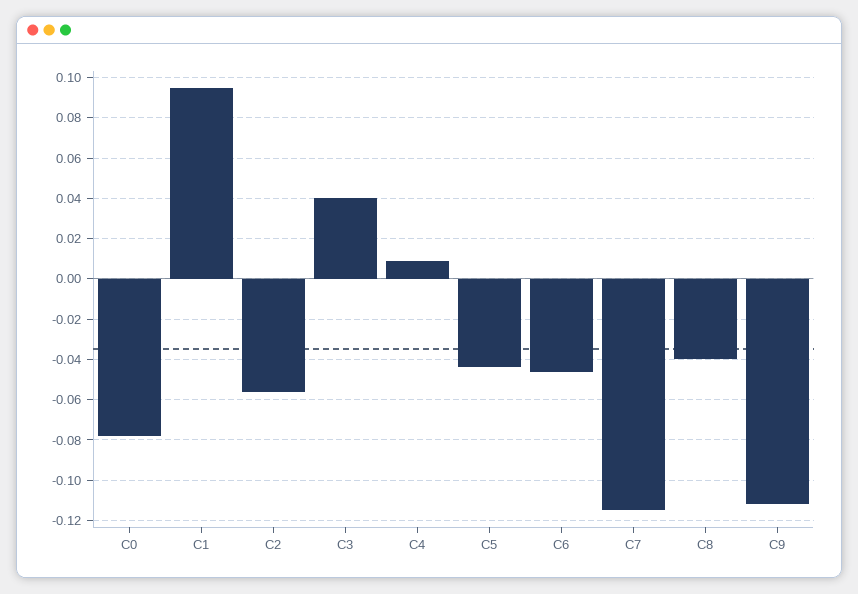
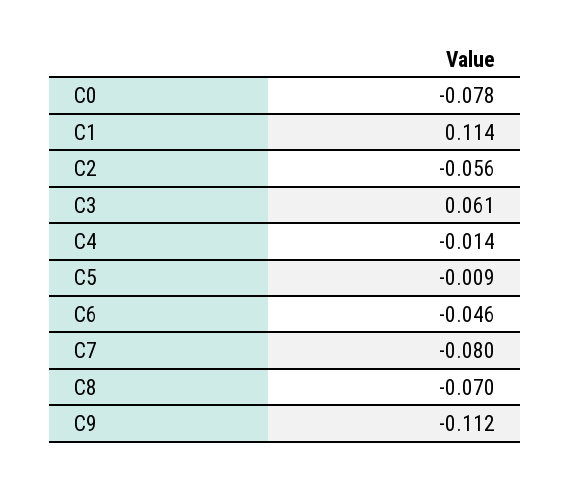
C1: 0.095 -> 0.114
C3: 0.04 -> 0.061
C4: 0.01 -> -0.014
C5: -0.045 -> -0.009
C7: -0.115 -> -0.08
C8: -0.04 -> -0.07

